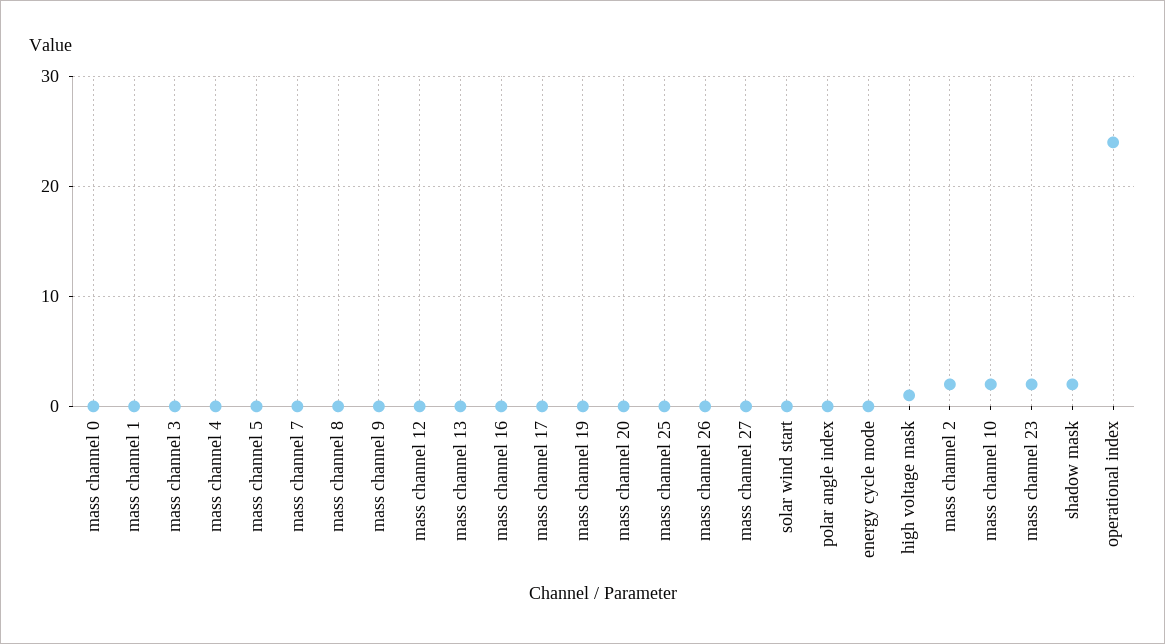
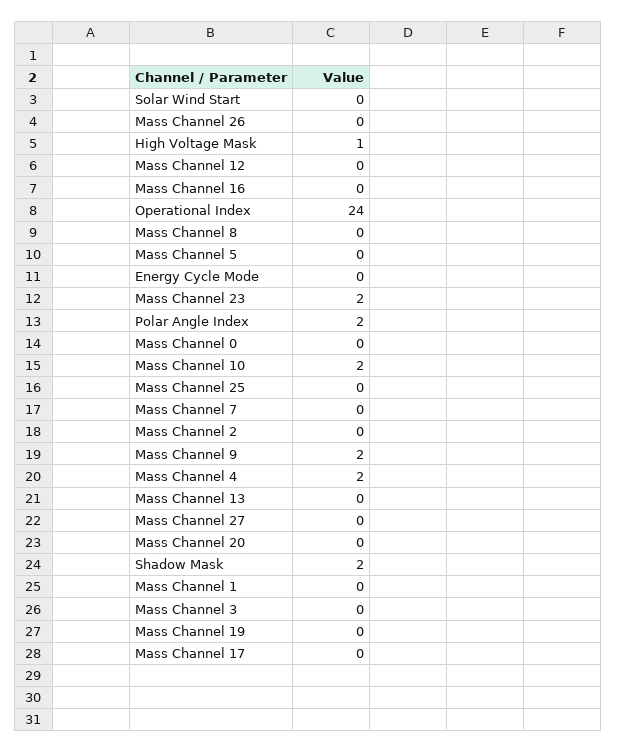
mass channel 4: 0 -> 2
mass channel 9: 0 -> 2
polar angle index: 0 -> 2
mass channel 2: 2 -> 0

